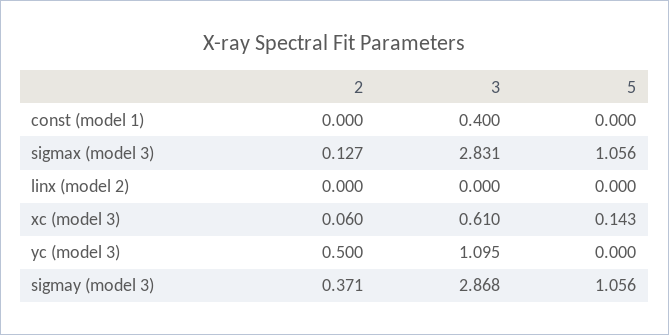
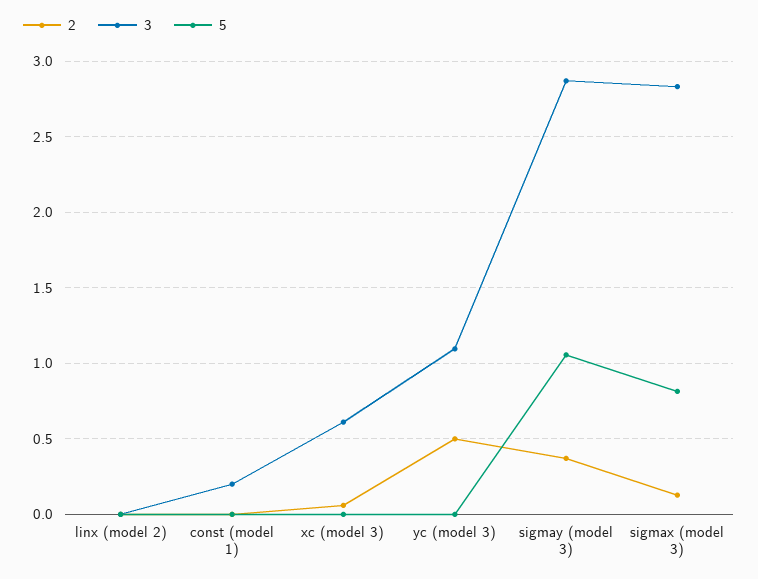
3, const (model 1): 0.4 -> 0.2
5, sigmax (model 3): 1.056 -> 0.8
5, xc (model 3): 0.143 -> 0

